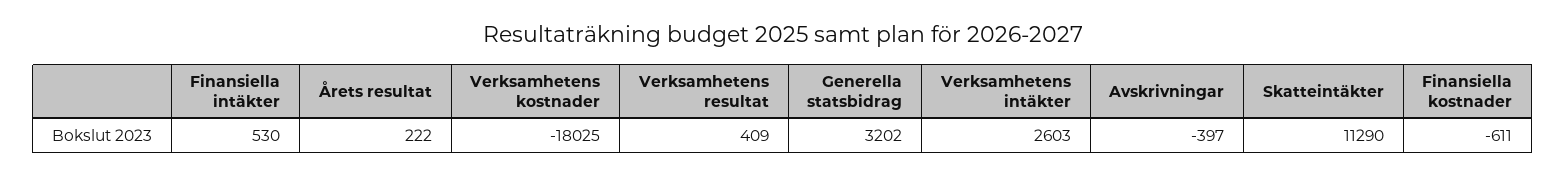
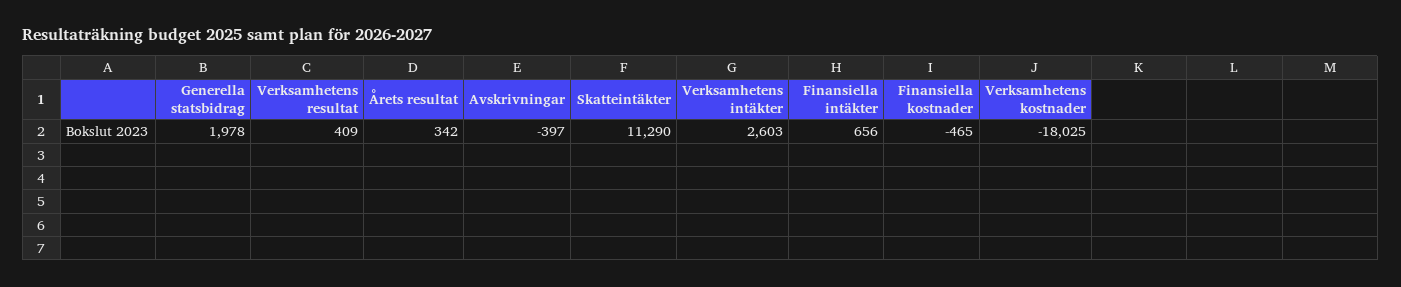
Finansiella intäkter: 530 -> 656
Årets resultat: 222 -> 342
Generella statsbidrag: 3202 -> 1978
Finansiella kostnader: -611 -> -465

